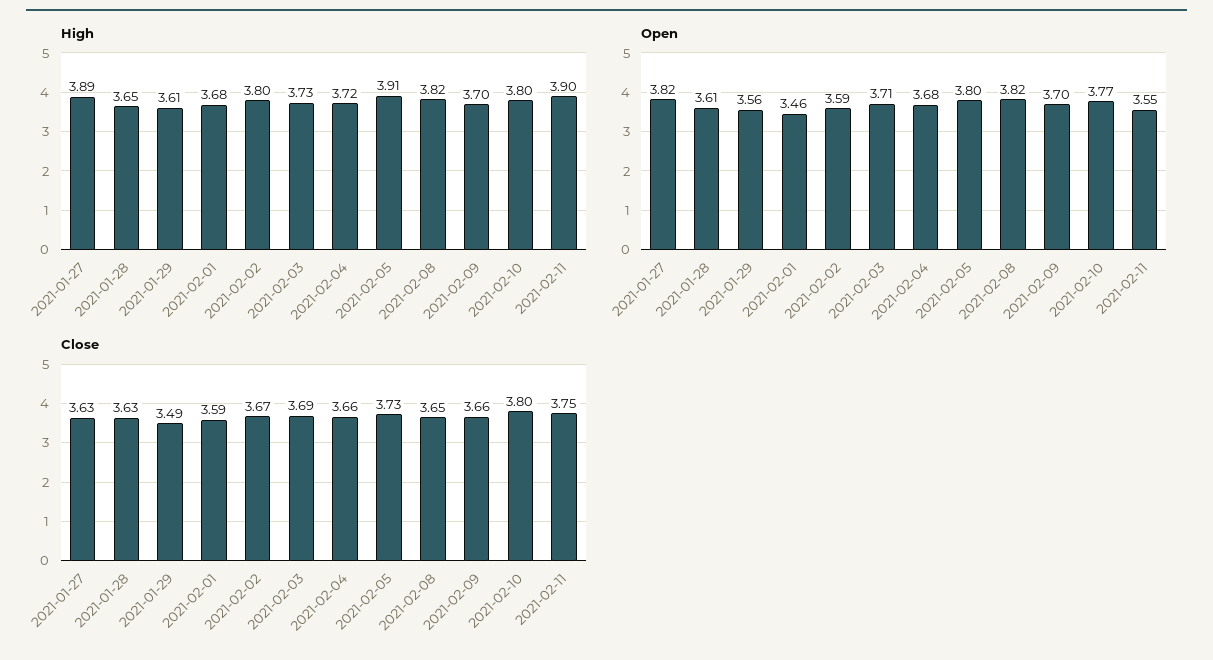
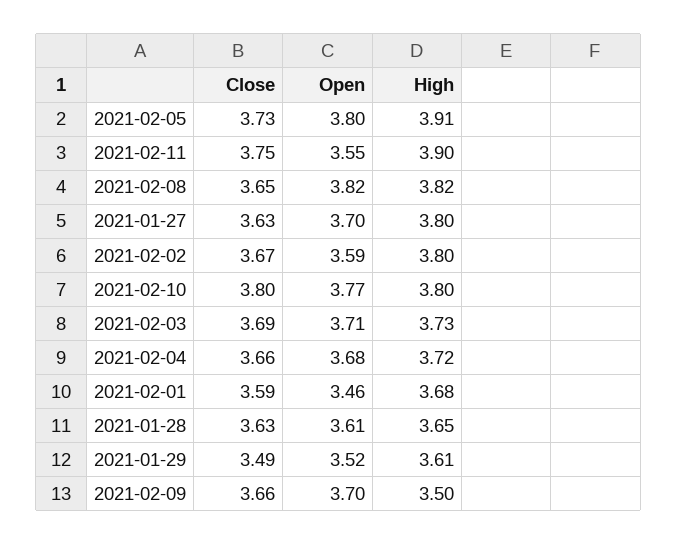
High, 2021-01-27: 3.89 -> 3.8
High, 2021-02-09: 3.7 -> 3.5
Open, 2021-01-27: 3.82 -> 3.7
Open, 2021-01-29: 3.56 -> 3.52

